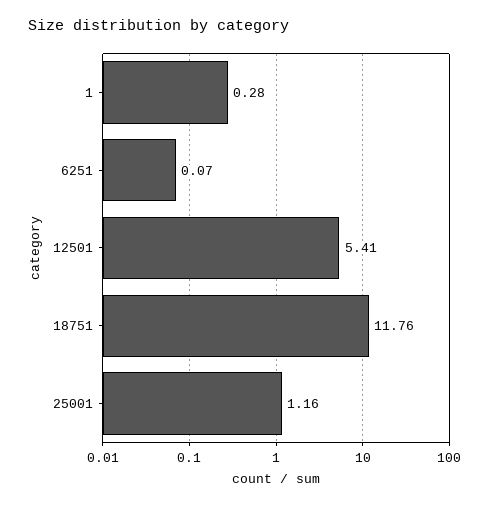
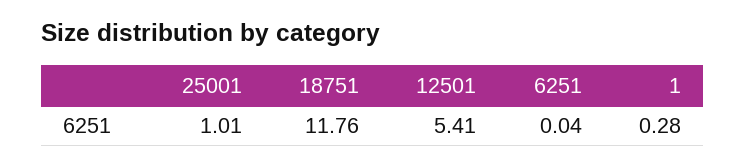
6251: 0.07 -> 0.04
25001: 1.16 -> 1.01

